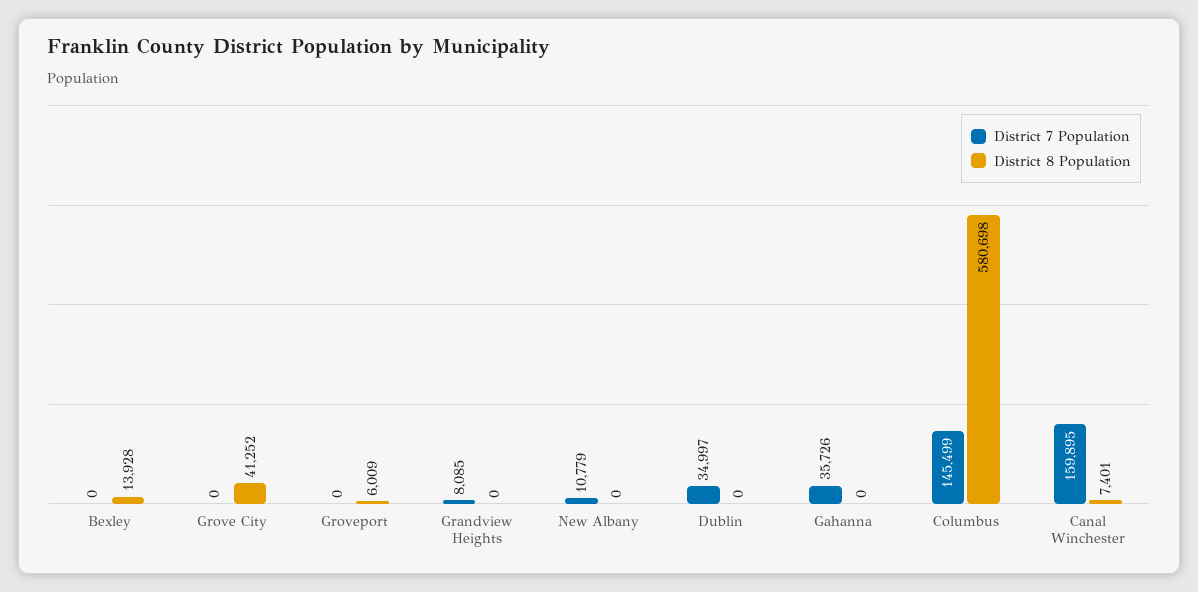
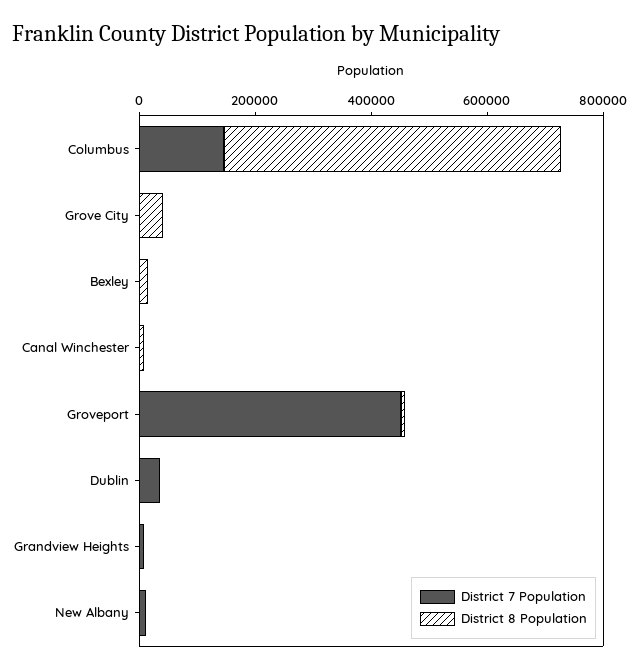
District 7 Population, Groveport: 0 -> 450000
District 7 Population, Gahanna: 35726 -> none
District 8 Population, Gahanna: 0 -> none
District 7 Population, Canal Winchester: 159895 -> 0

